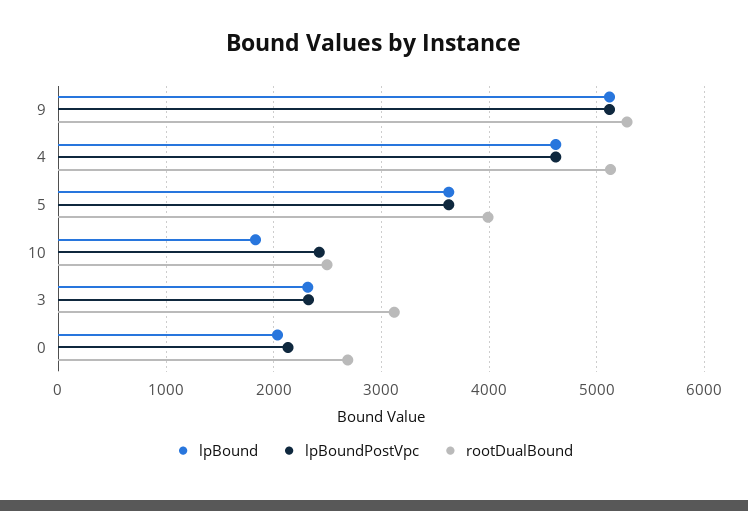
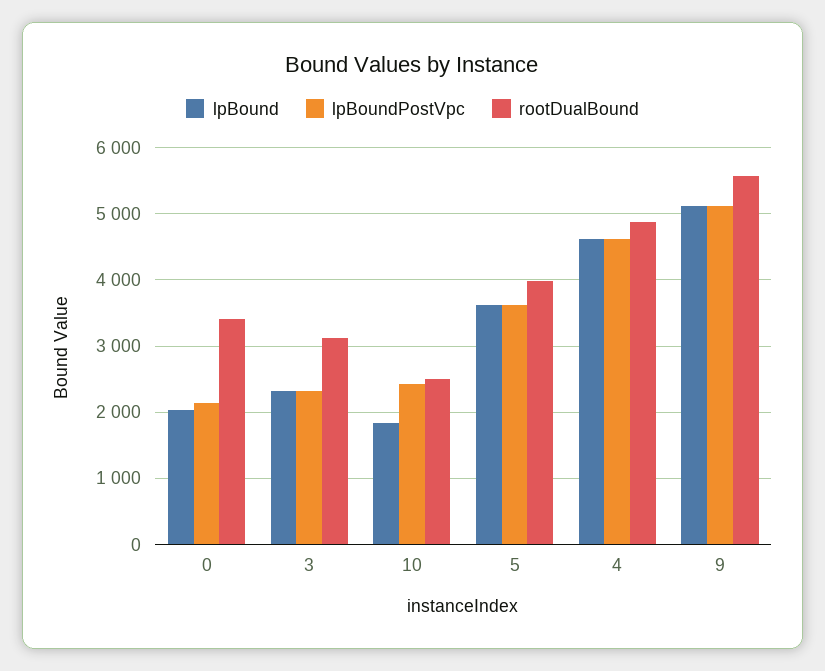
rootDualBound, 9: 5300 -> 5600
rootDualBound, 4: 5100 -> 4900
rootDualBound, 0: 2700 -> 3400

